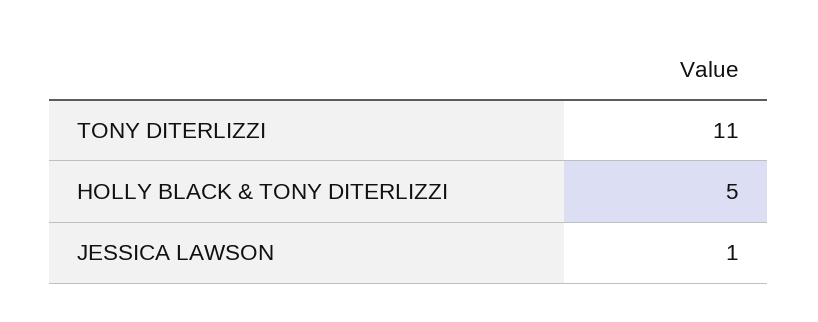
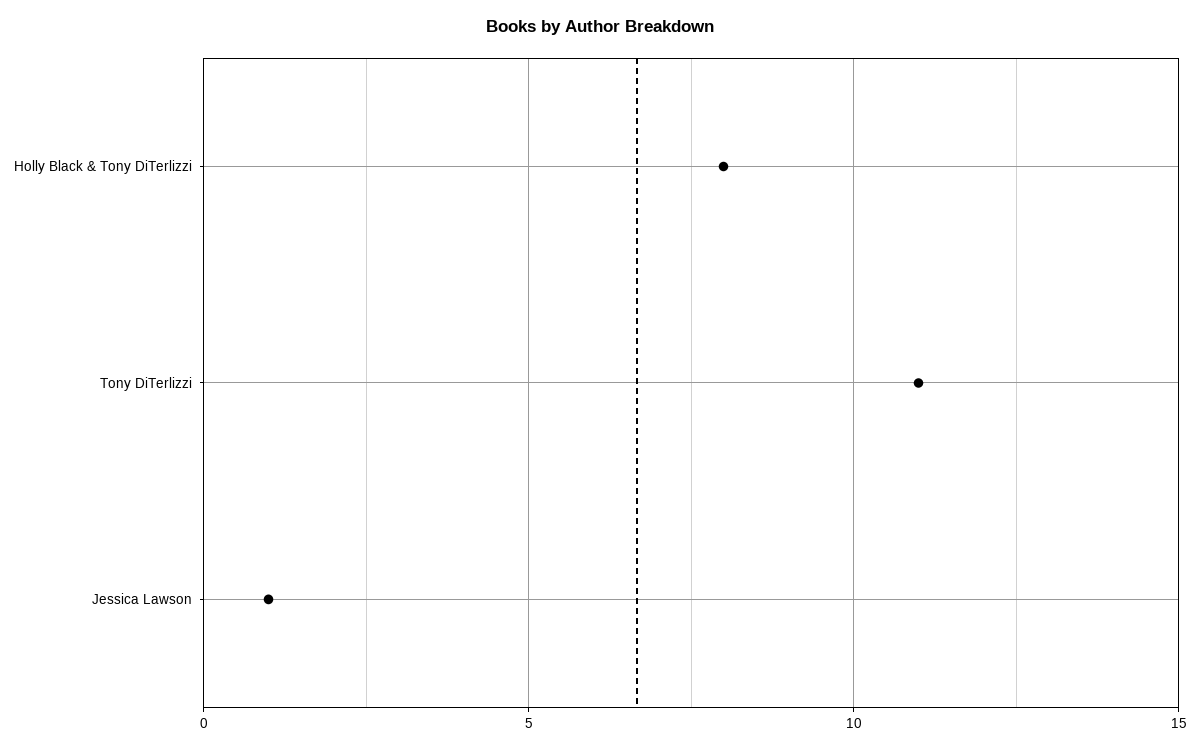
HOLLY BLACK & TONY DITERLIZZI: 5 -> 8

